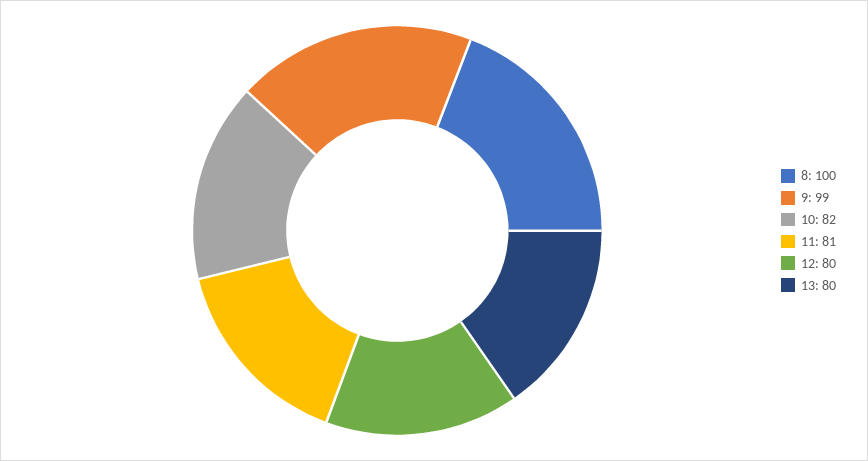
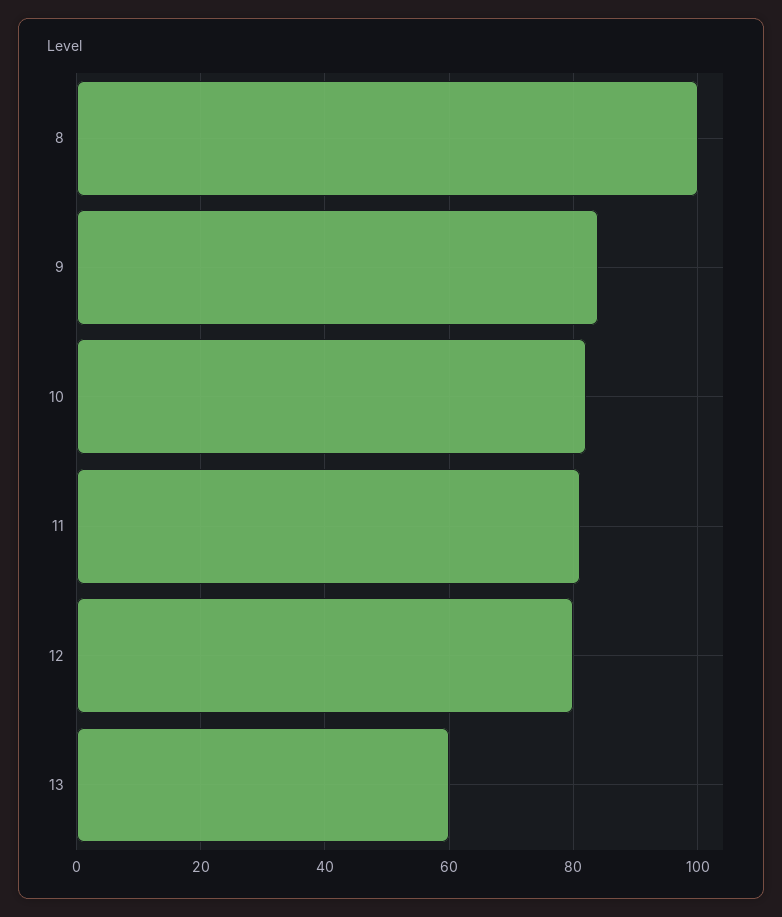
9: 99 -> 85
13: 80 -> 60

